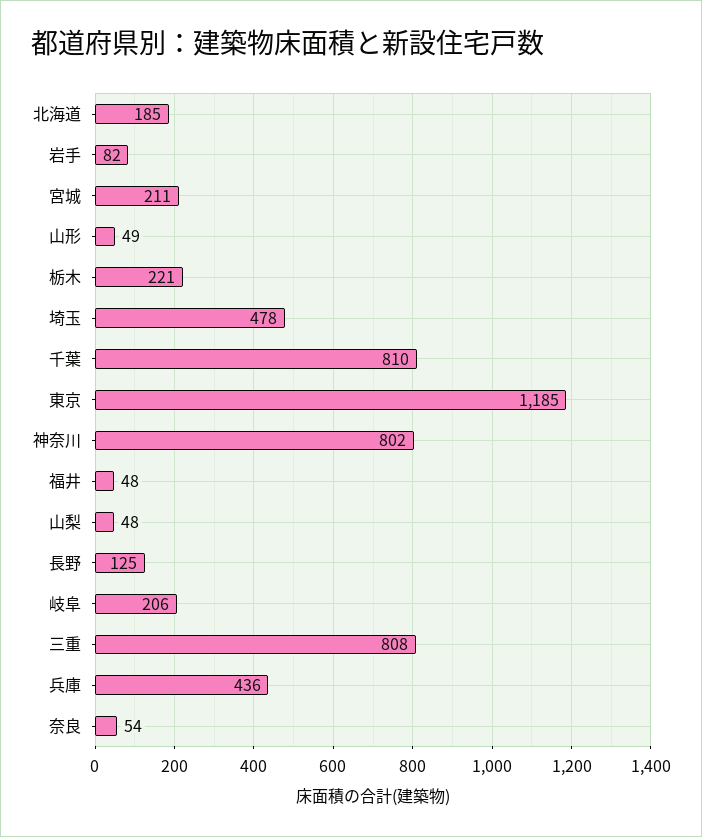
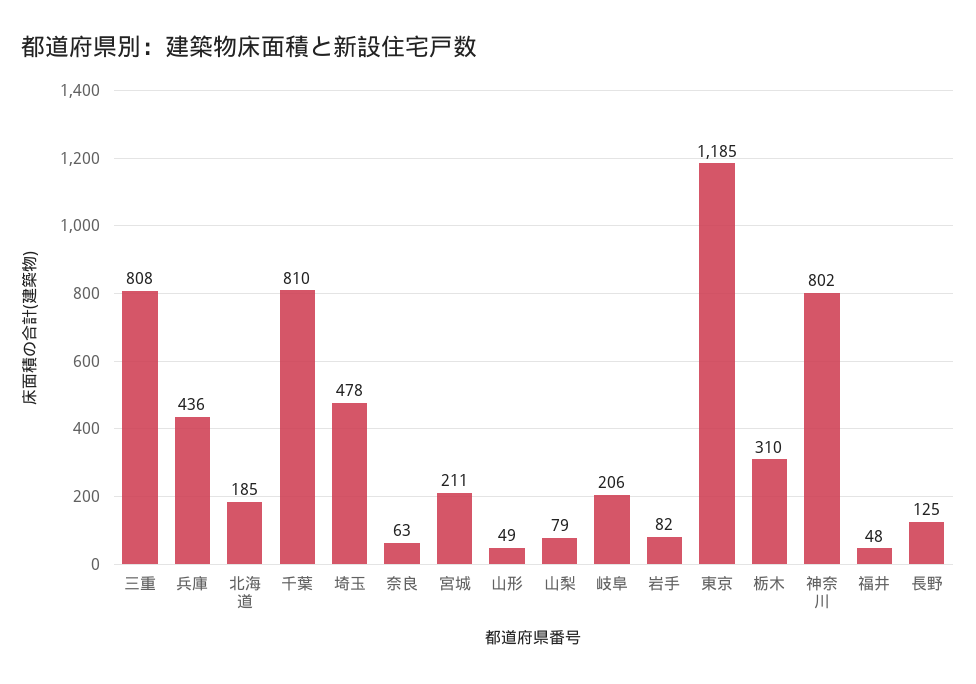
栃木: 221 -> 310
山梨: 48 -> 79
奈良: 54 -> 63

